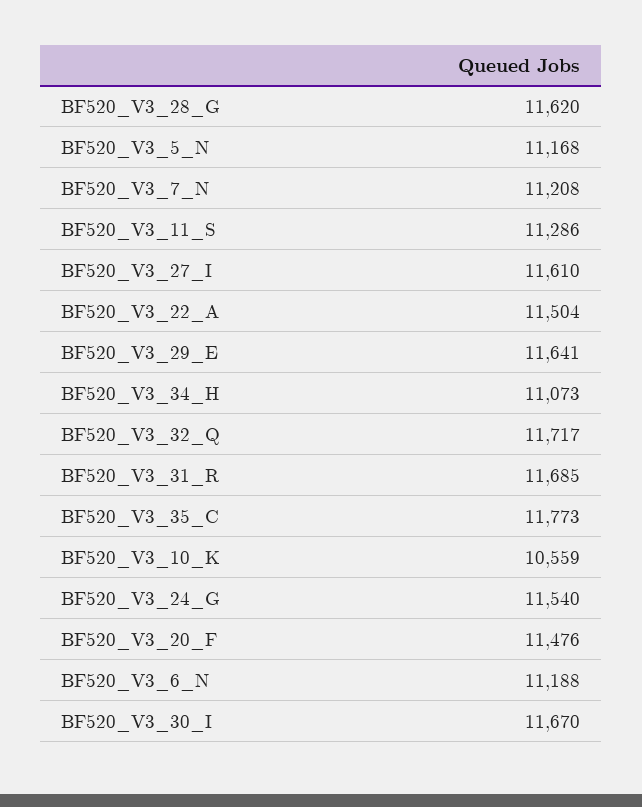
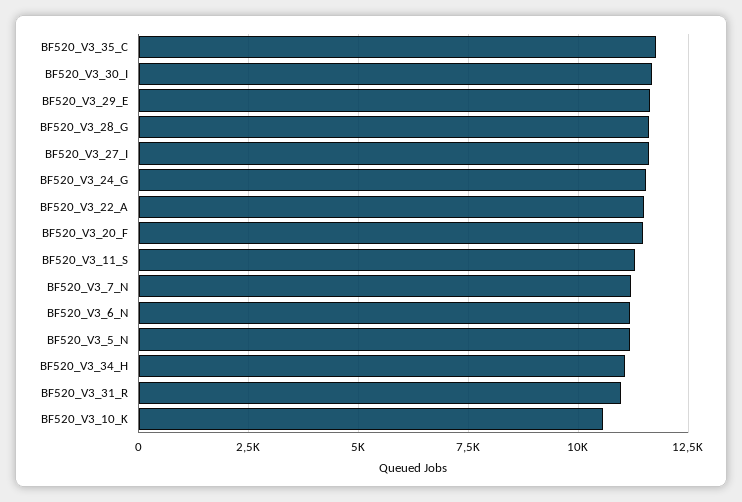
BF520_V3_32_Q: 11717 -> none
BF520_V3_31_R: 11685 -> 11000

